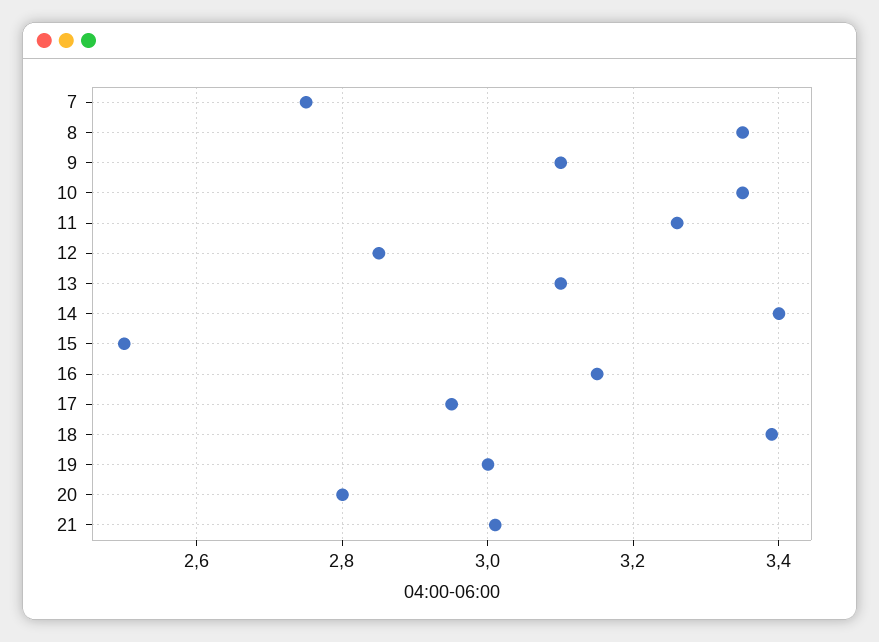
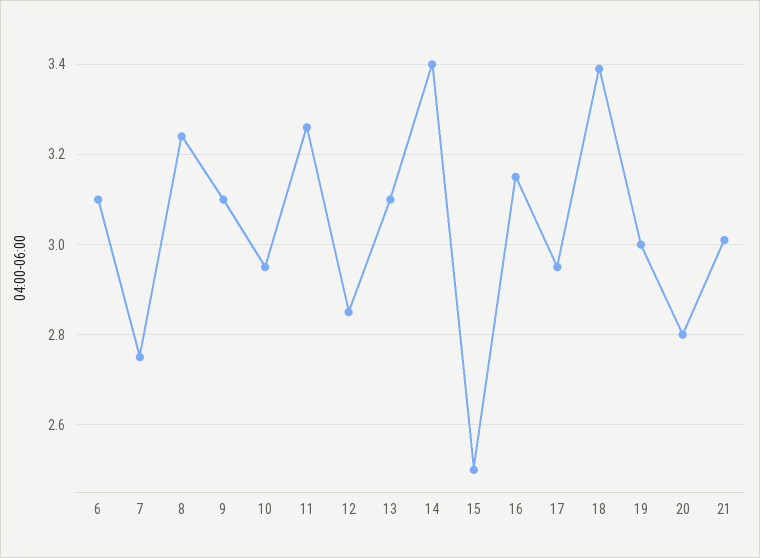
8: 3.35 -> 3.25
10: 3.35 -> 2.95
6: none -> 3.1

